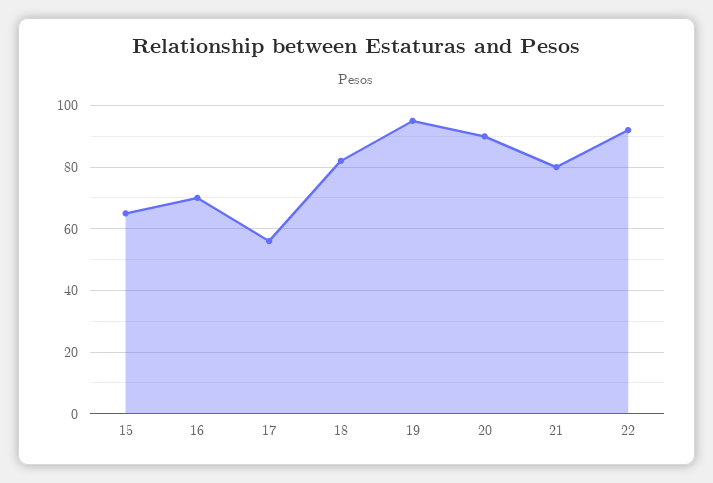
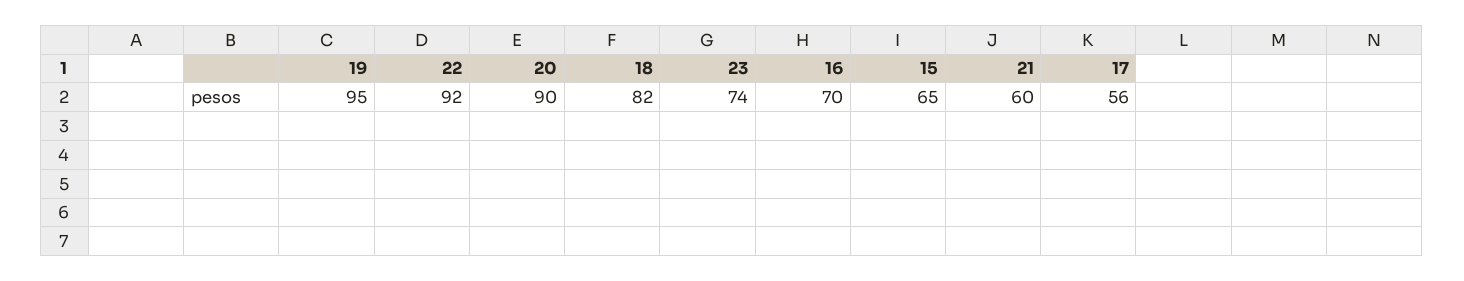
21: 80 -> 60
23: none -> 74

